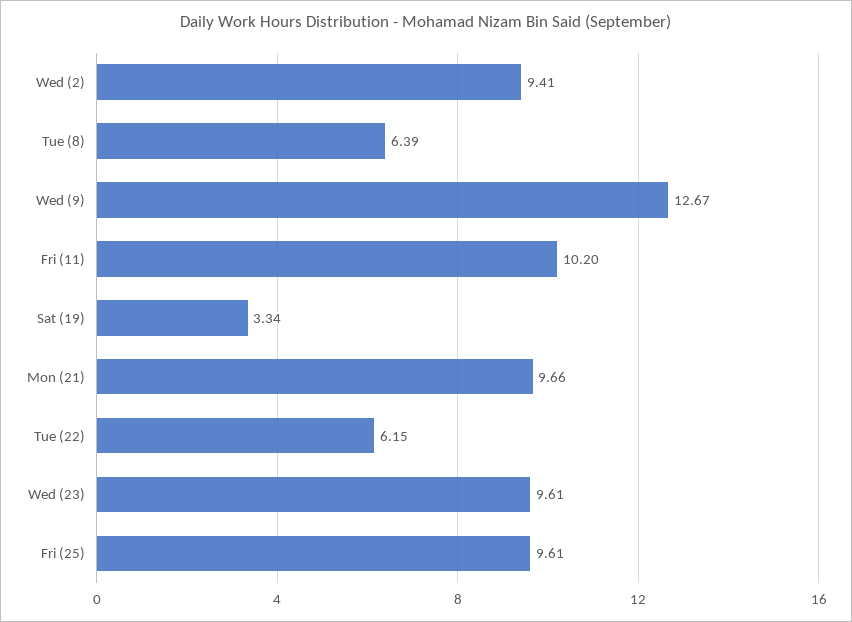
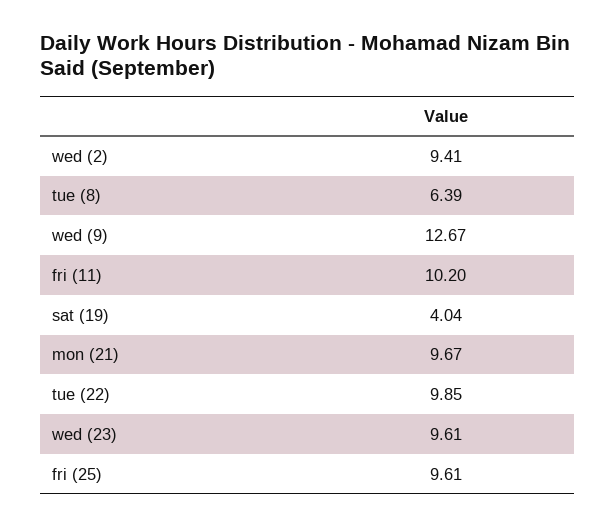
Sat (19): 3.34 -> 4.04
Mon (21): 9.66 -> 9.67
Tue (22): 6.15 -> 9.85

